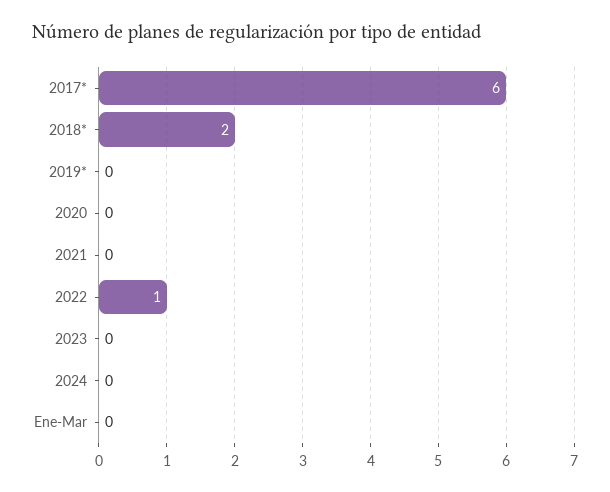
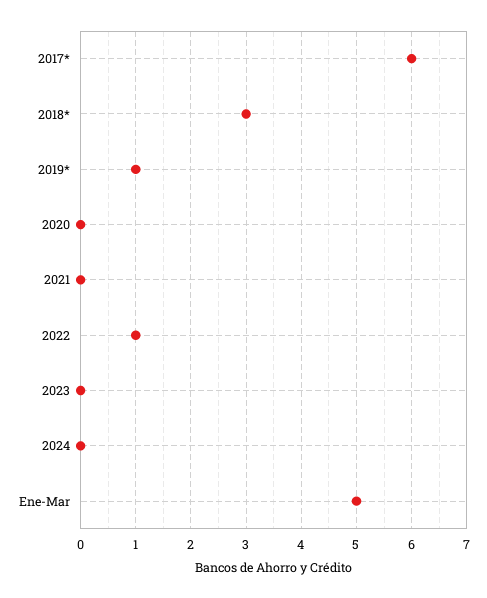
2018*: 2 -> 3
2019*: 0 -> 1
Ene-Mar: 0 -> 5

